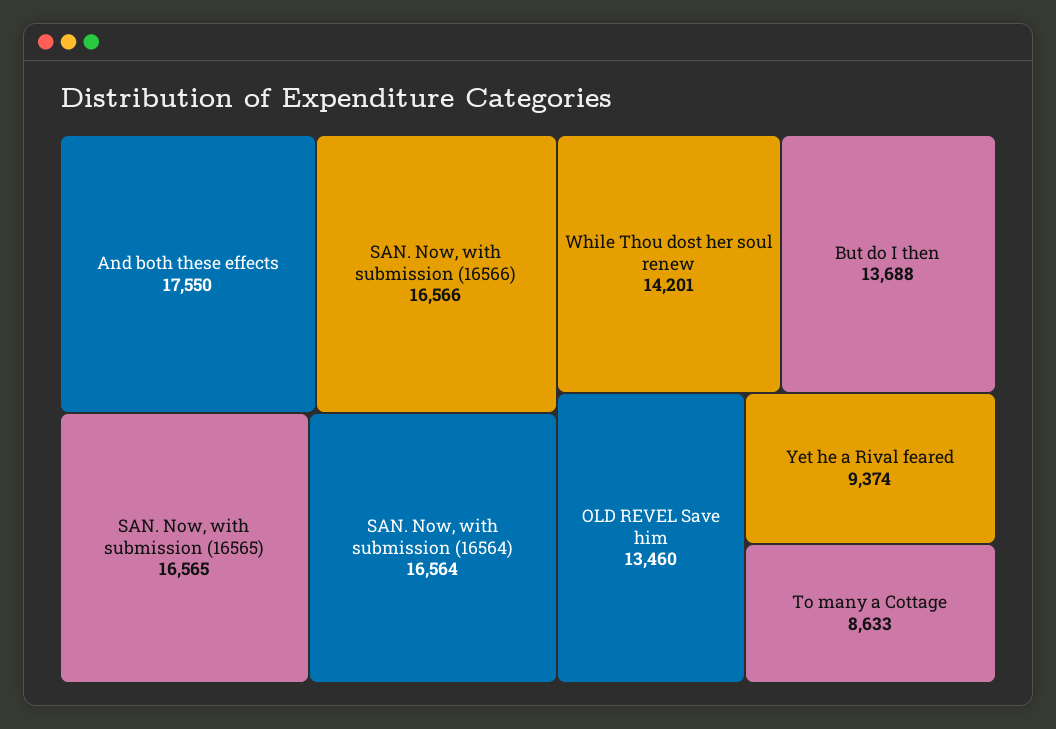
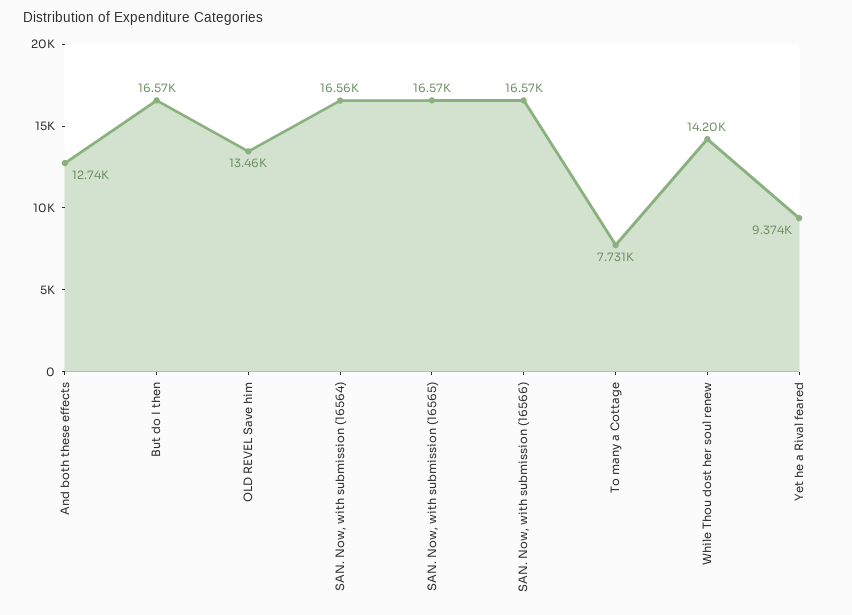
And both these effects: 17550 -> 12740
But do I then: 13688 -> 16570
To many a Cottage: 8633 -> 7731

